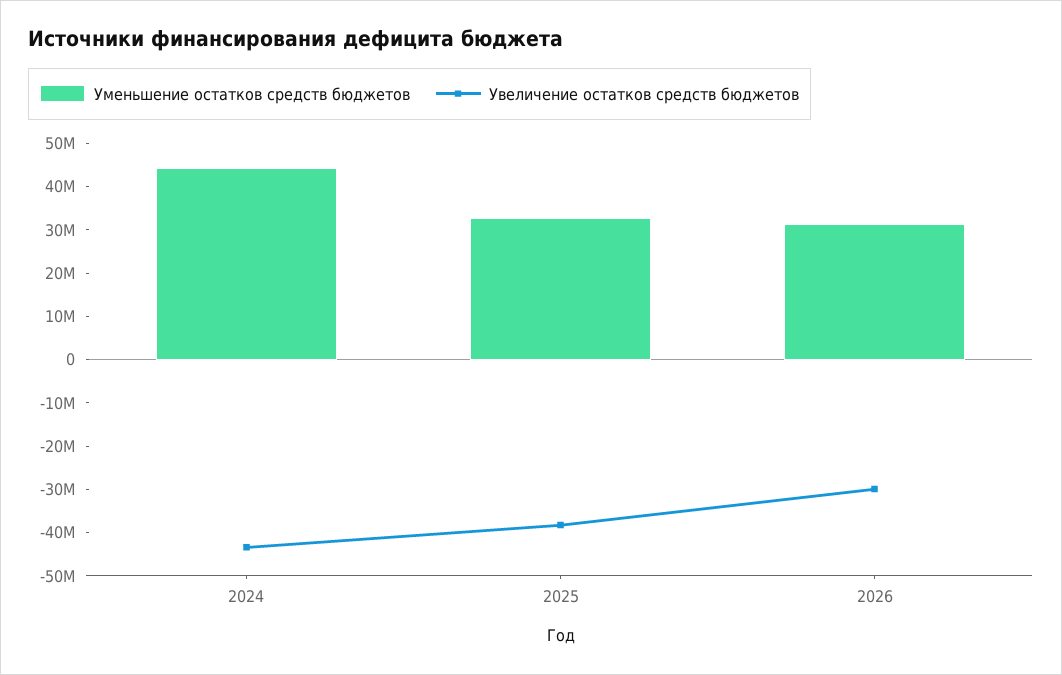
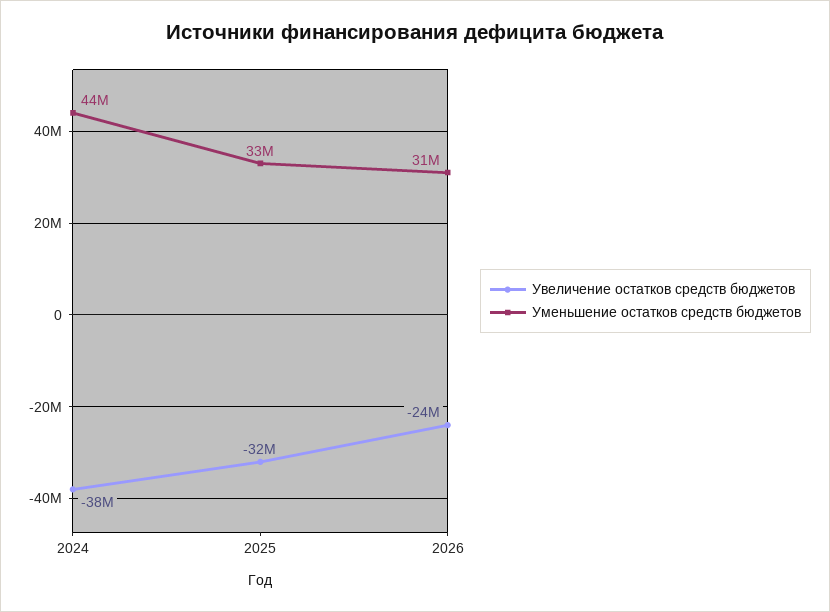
Увеличение остатков средств бюджетов, 2024: -44000000 -> -38000000
Увеличение остатков средств бюджетов, 2025: -38000000 -> -32000000
Увеличение остатков средств бюджетов, 2026: -30000000 -> -24000000

